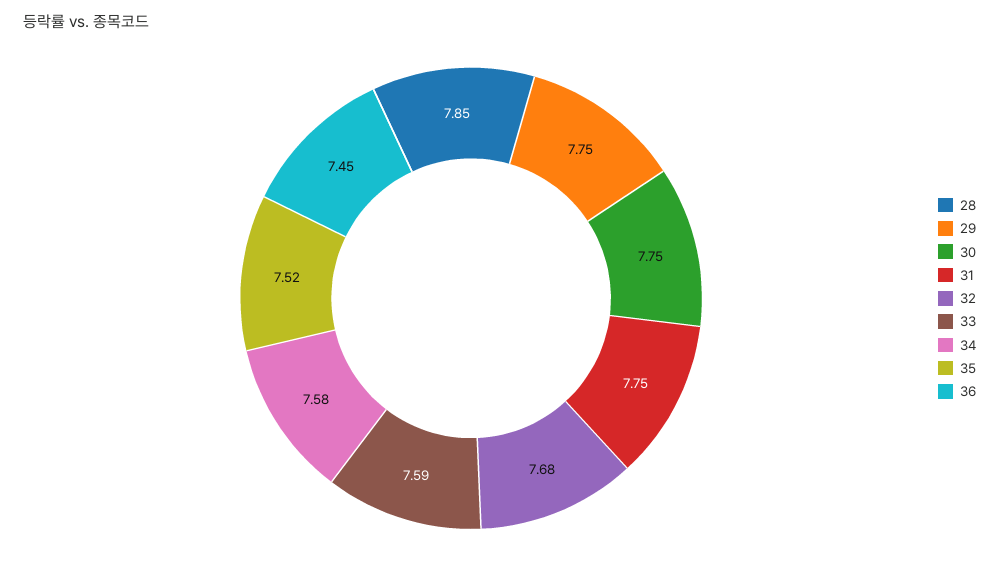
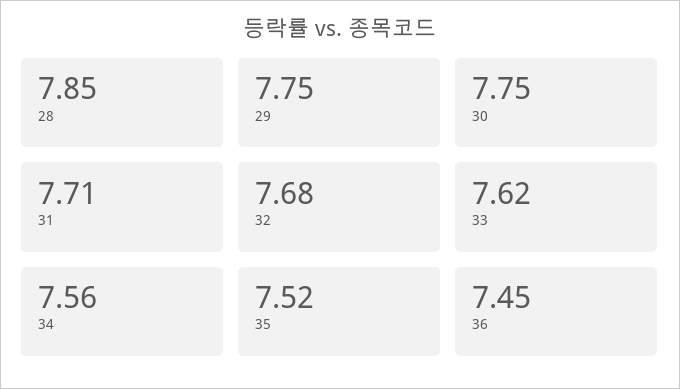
31: 7.75 -> 7.71
33: 7.59 -> 7.62
34: 7.58 -> 7.56

